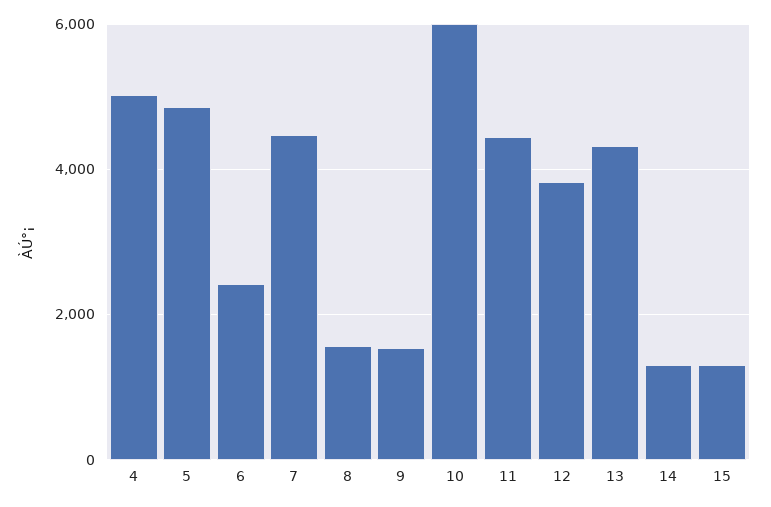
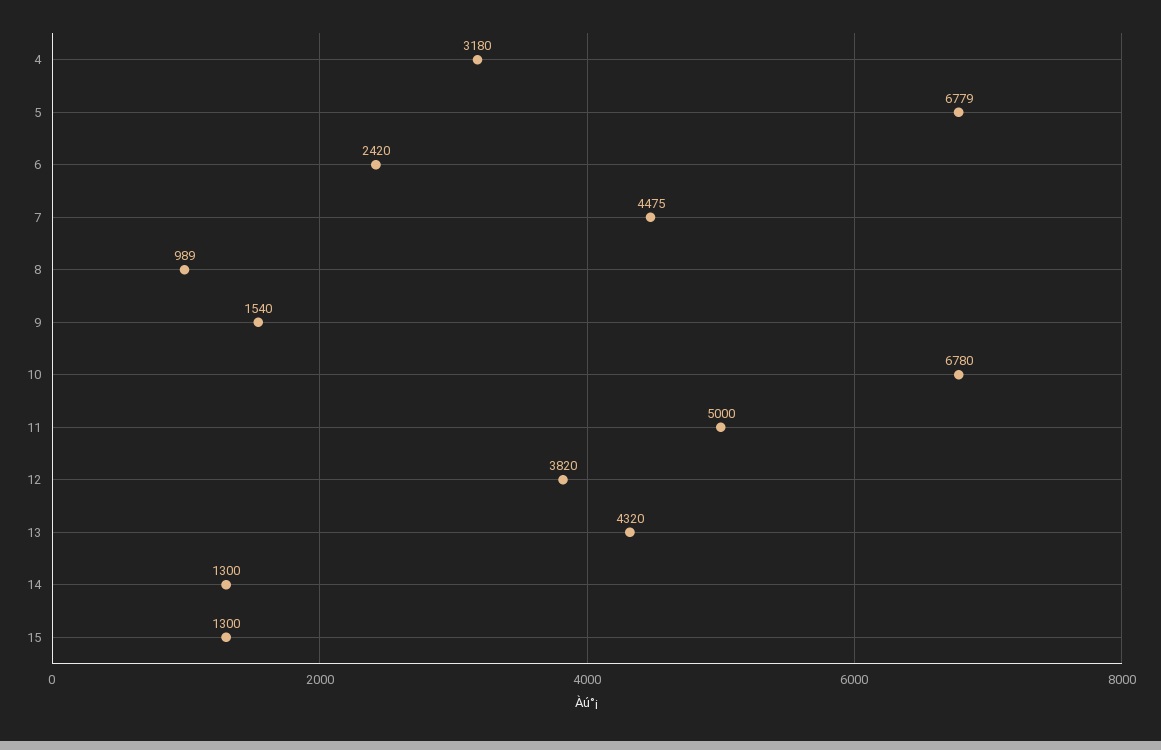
4: 5000 -> 3180
5: 4800 -> 6779
8: 1600 -> 989
10: 6000 -> 6780
11: 4400 -> 5000

